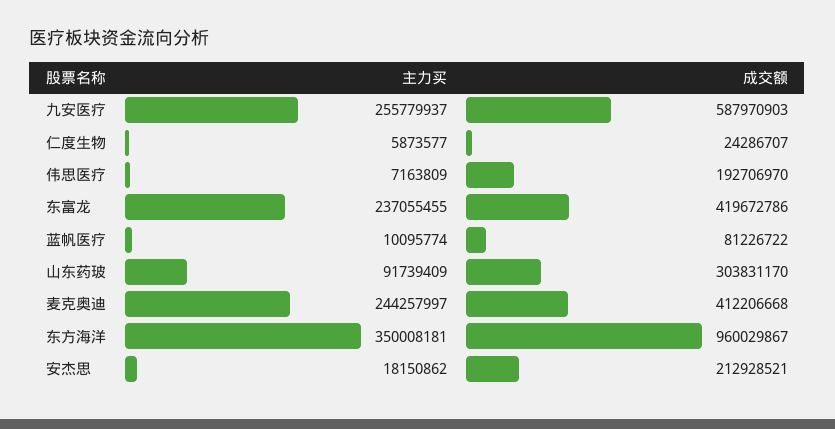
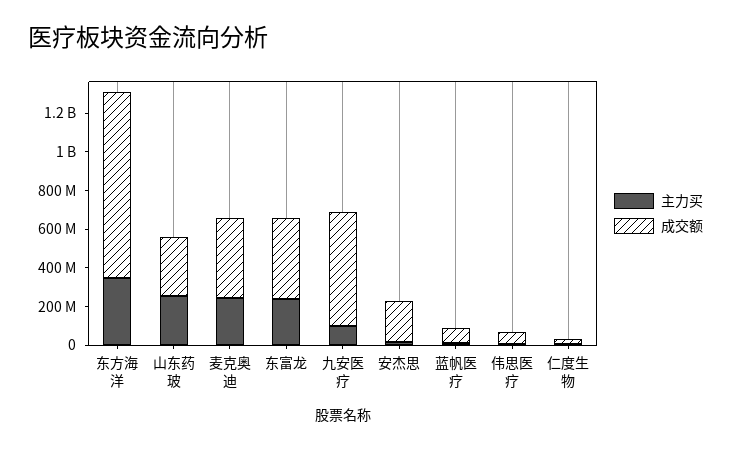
主力买, 九安医疗: 255779937 -> 100000000
成交额, 伟思医疗: 192706970 -> 50000000
主力买, 山东药玻: 91739409 -> 250000000

